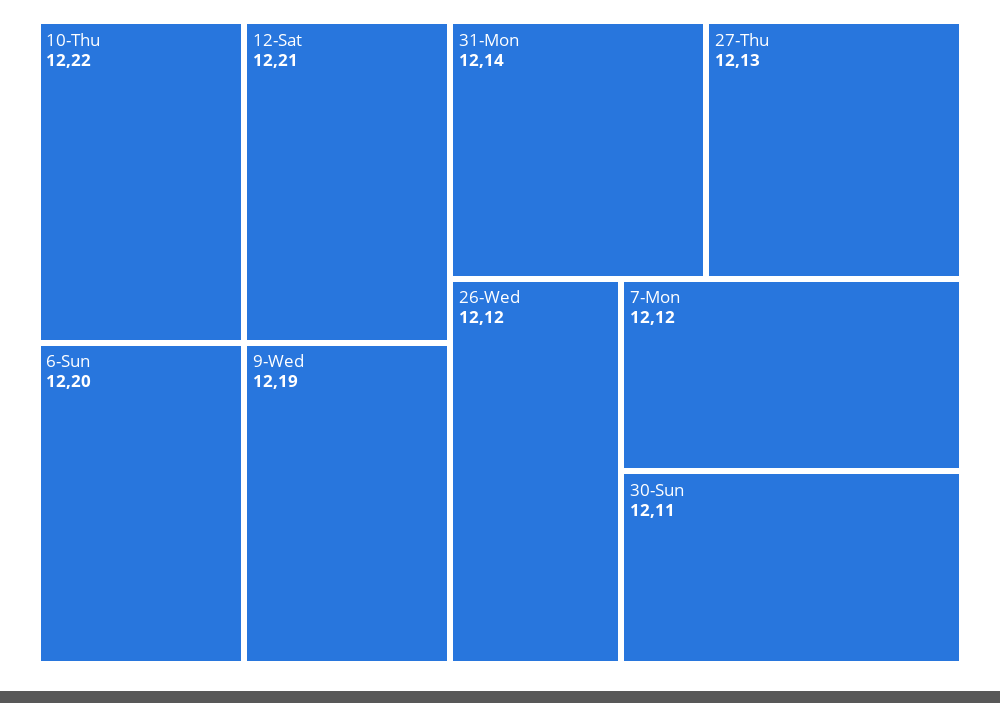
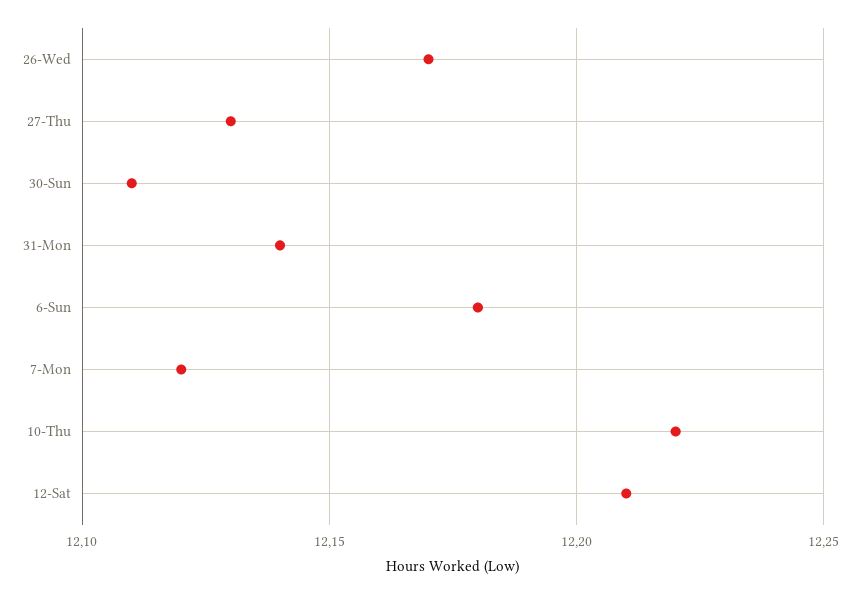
6-Sun: 12.2 -> 12.18
9-Wed: 12.19 -> none
26-Wed: 12.12 -> 12.17

